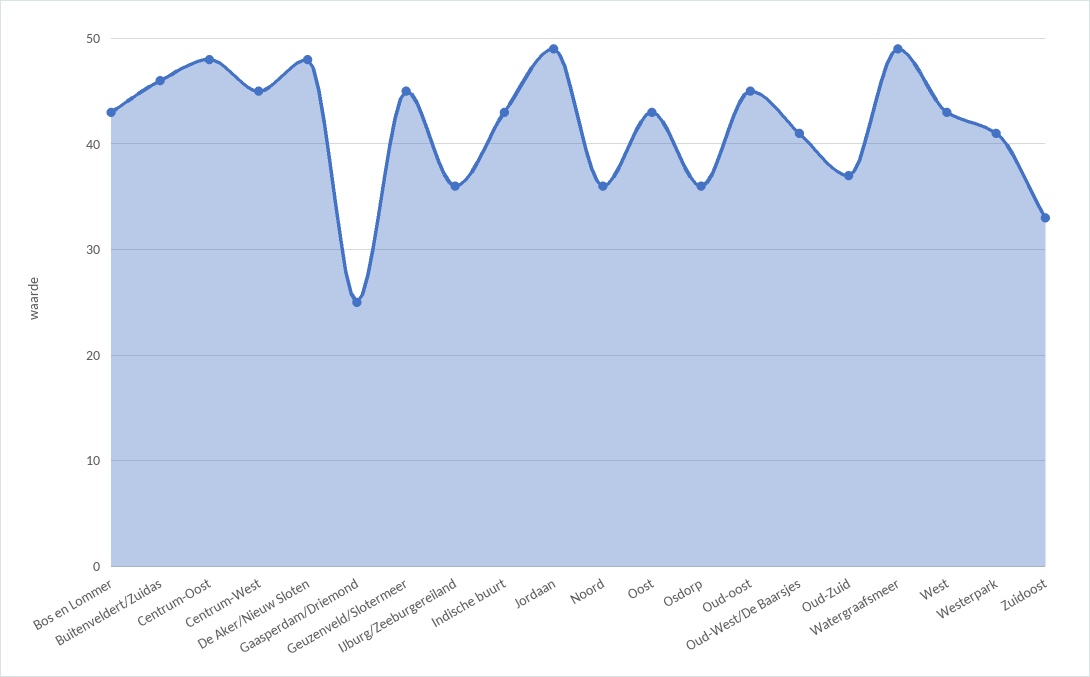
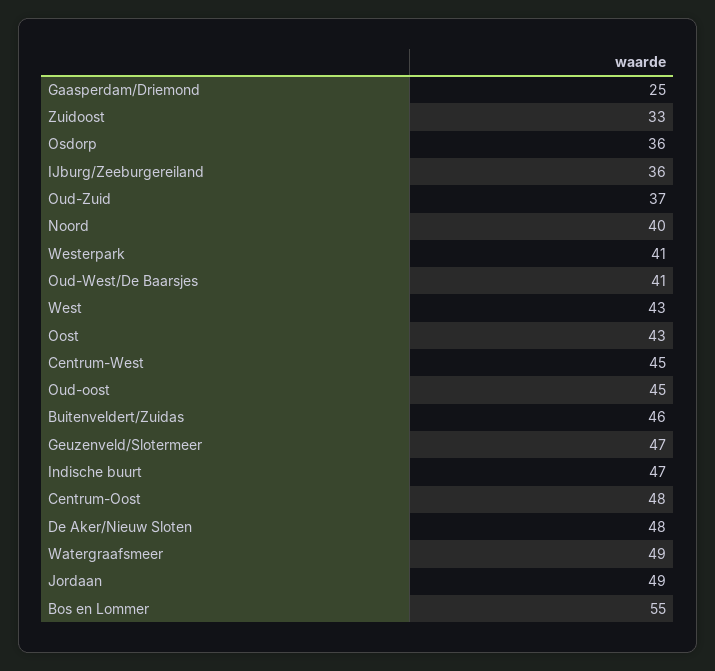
Bos en Lommer: 43 -> 55
Geuzenveld/Slotermeer: 45 -> 47
Indische buurt: 43 -> 47
Noord: 36 -> 40

